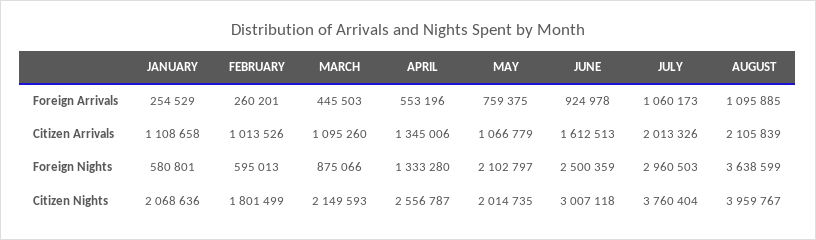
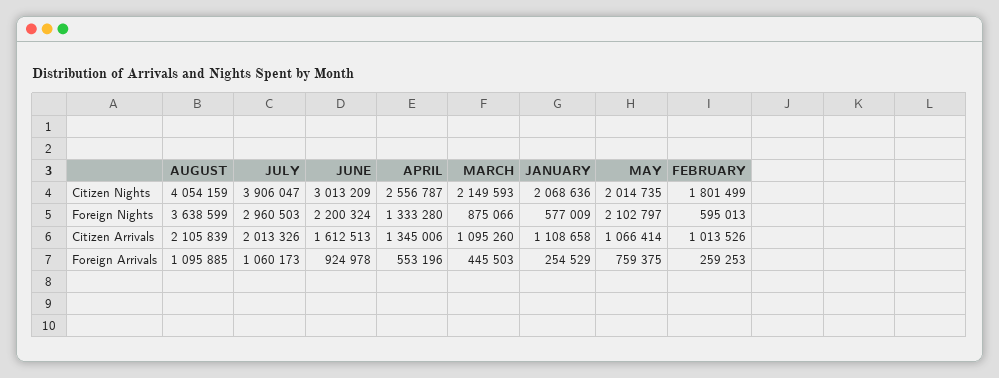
FEBRUARY, Foreign Arrivals: 260201 -> 259253
MAY, Citizen Arrivals: 1066779 -> 1066414
JANUARY, Foreign Nights: 580801 -> 577009
JUNE, Foreign Nights: 2500359 -> 2200324
JUNE, Citizen Nights: 3007118 -> 3013209
JULY, Citizen Nights: 3760404 -> 3906047
AUGUST, Citizen Nights: 3959767 -> 4054159

